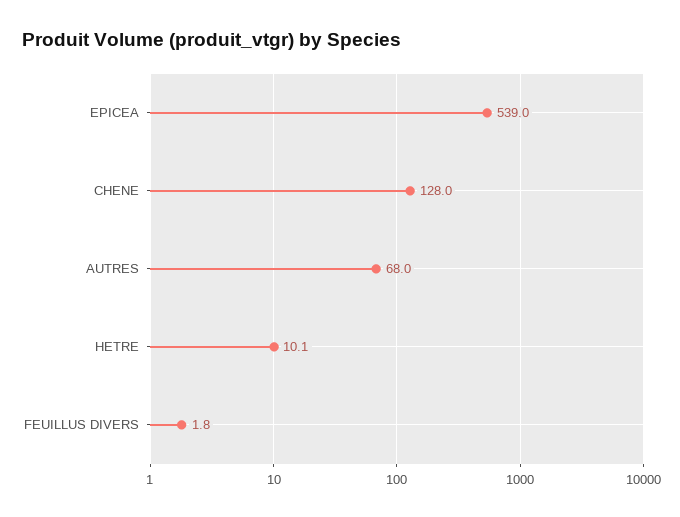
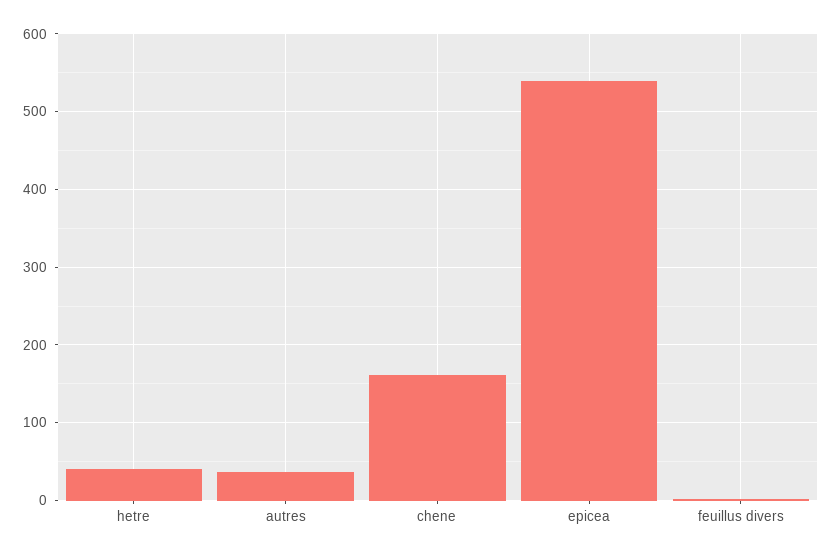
CHENE: 128 -> 160
AUTRES: 68 -> 40
HETRE: 10.1 -> 40

